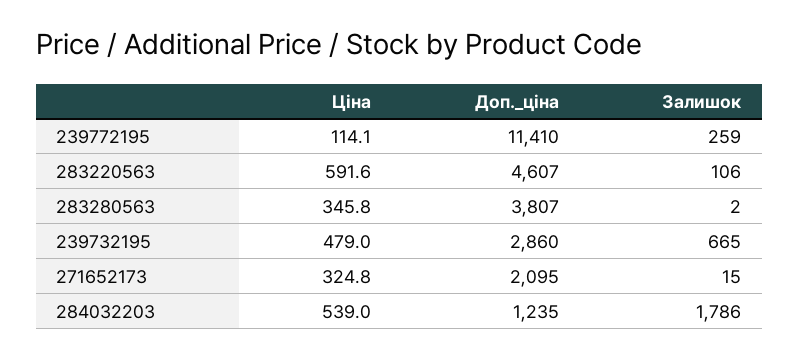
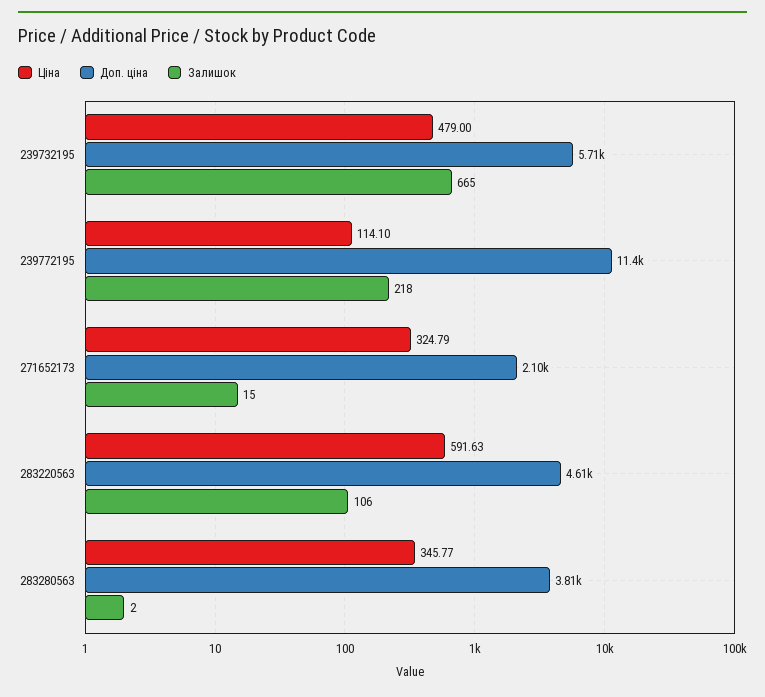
Залишок, 239772195: 259 -> 218
Доп._ціна, 239732195: 2860 -> 5710
Ціна, 284032203: 539 -> none
Доп._ціна, 284032203: 1235 -> none
Залишок, 284032203: 1786 -> none

